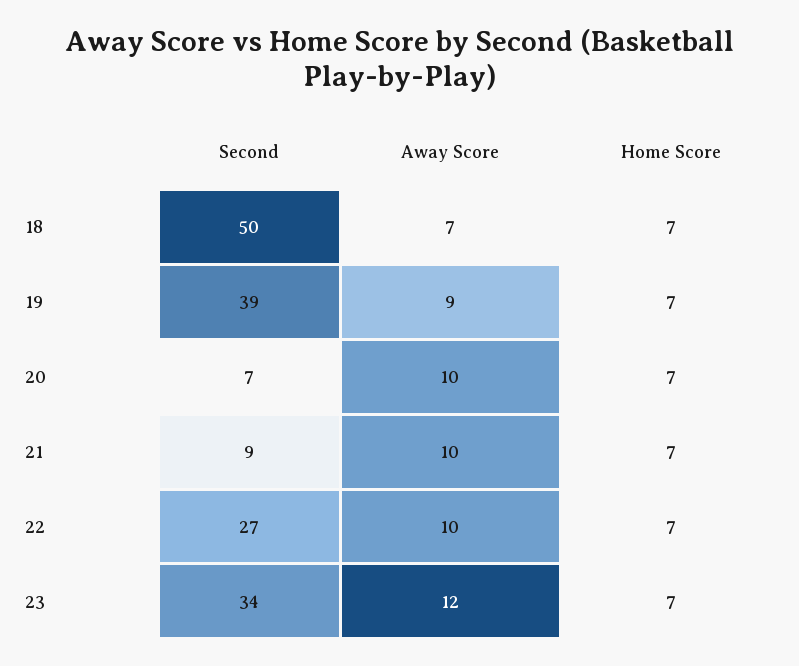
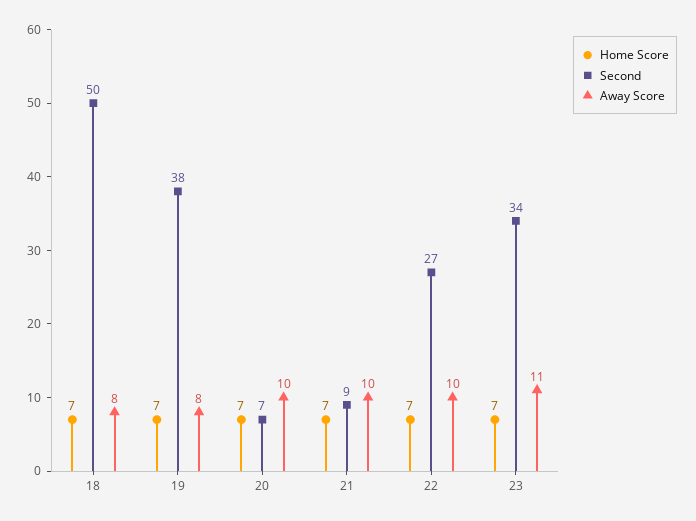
Away Score, 18: 7 -> 8
Second, 19: 39 -> 38
Away Score, 19: 9 -> 8
Away Score, 23: 12 -> 11

